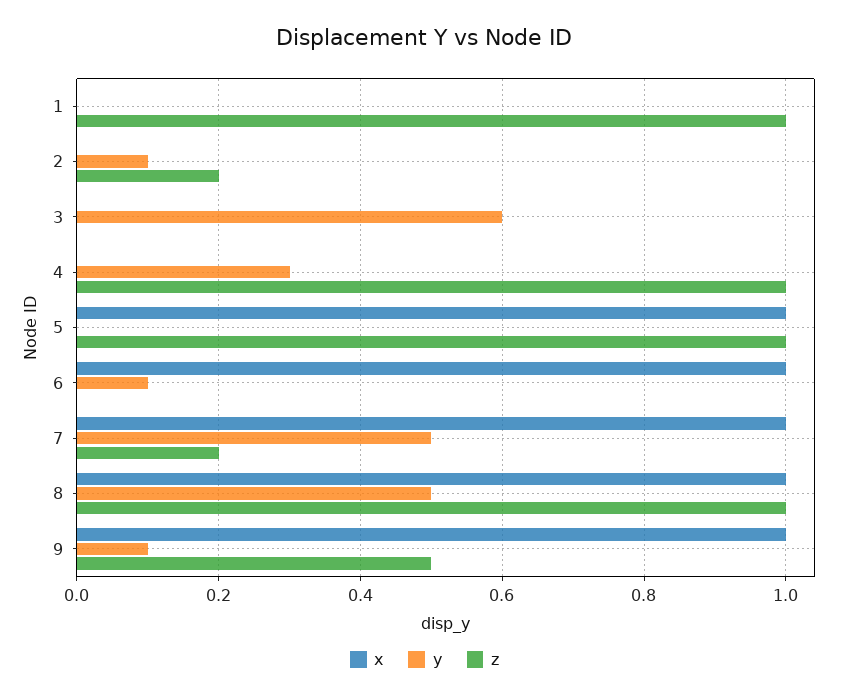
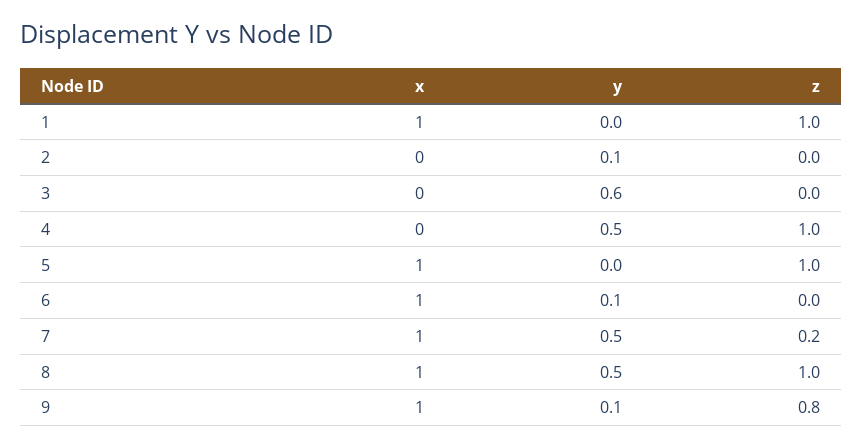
x, 1: 0 -> 1
z, 2: 0.2 -> 0
y, 4: 0.3 -> 0.5
z, 9: 0.5 -> 0.8

